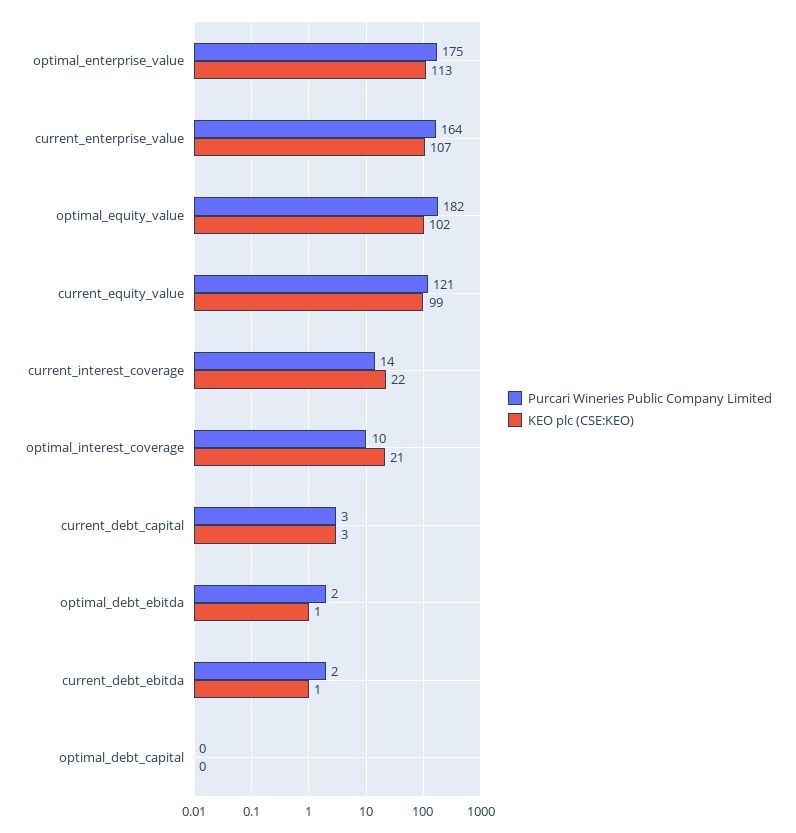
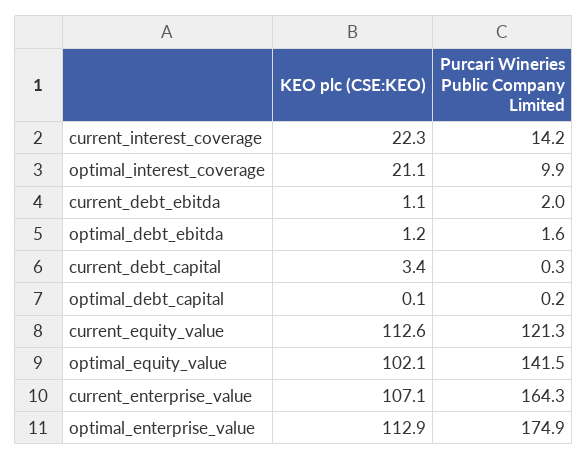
Purcari Wineries Public Company Limited, optimal_equity_value: 182 -> 141.5
KEO plc (CSE:KEO), current_equity_value: 99 -> 112.6
Purcari Wineries Public Company Limited, current_debt_capital: 3 -> 0.3

